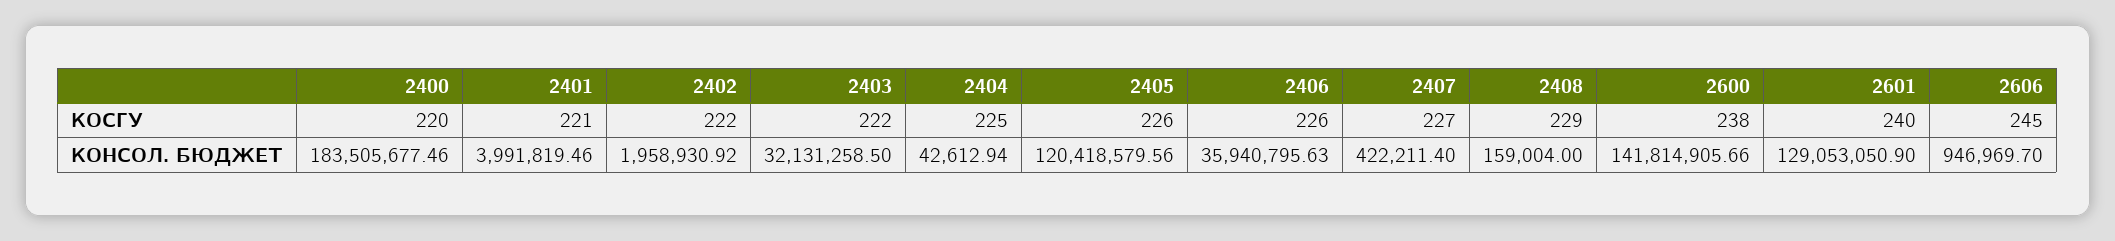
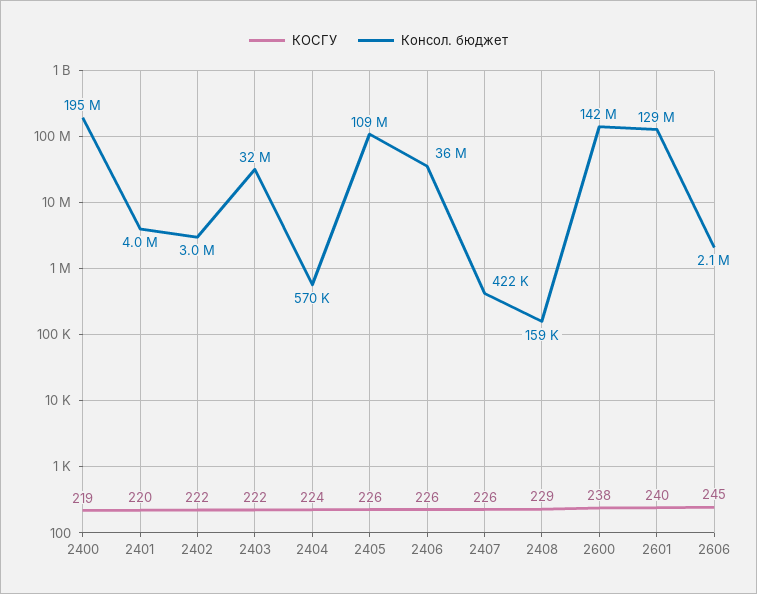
КОСГУ, 2400: 220 -> 219
КОСГУ, 2401: 221 -> 220
КОСГУ, 2404: 225 -> 224
КОСГУ, 2407: 227 -> 226
КОНСОЛ. БЮДЖЕТ, 2400: 183505677.46 -> 195000000
КОНСОЛ. БЮДЖЕТ, 2402: 1958930.92 -> 3000000
КОНСОЛ. БЮДЖЕТ, 2404: 42612.94 -> 570000
КОНСОЛ. БЮДЖЕТ, 2405: 120418579.56 -> 109000000
КОНСОЛ. БЮДЖЕТ, 2606: 946969.7 -> 2100000

